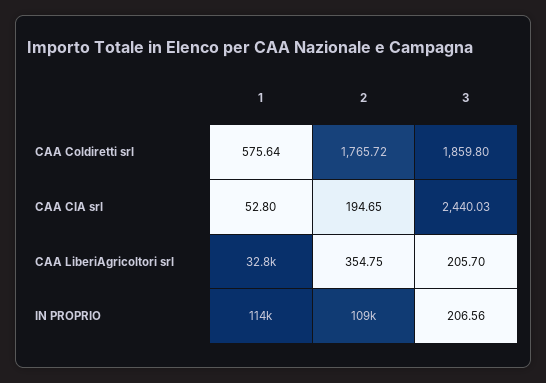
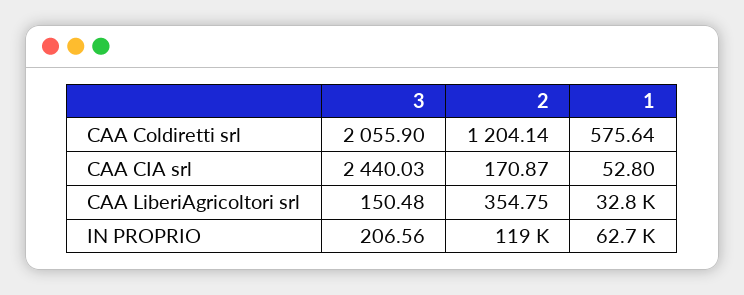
2, CAA Coldiretti srl: 1765.72 -> 1204.14
3, CAA Coldiretti srl: 1859.8 -> 2055.9
2, CAA CIA srl: 194.65 -> 170.87
3, CAA LiberiAgricoltori srl: 205.7 -> 150.48
1, IN PROPRIO: 114000 -> 62700
2, IN PROPRIO: 109000 -> 119000

